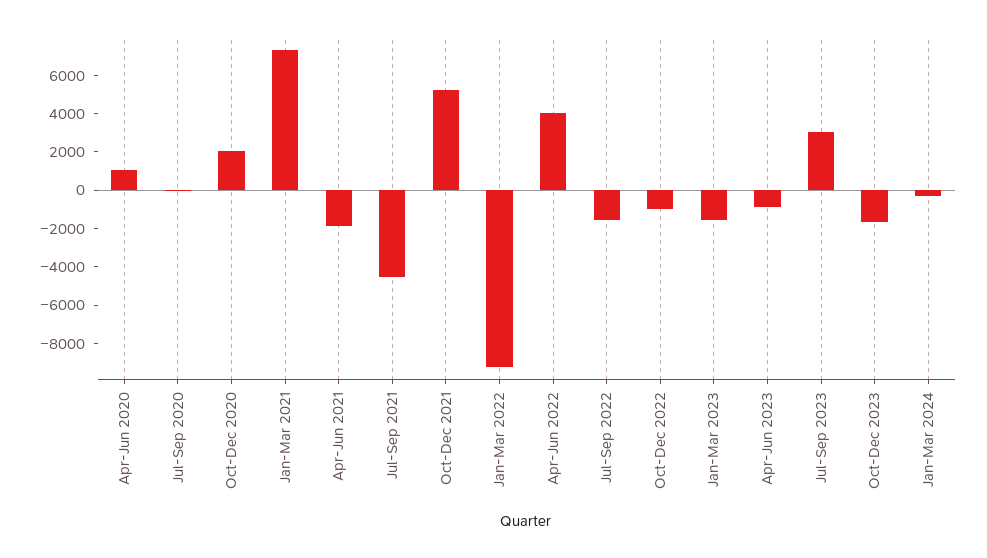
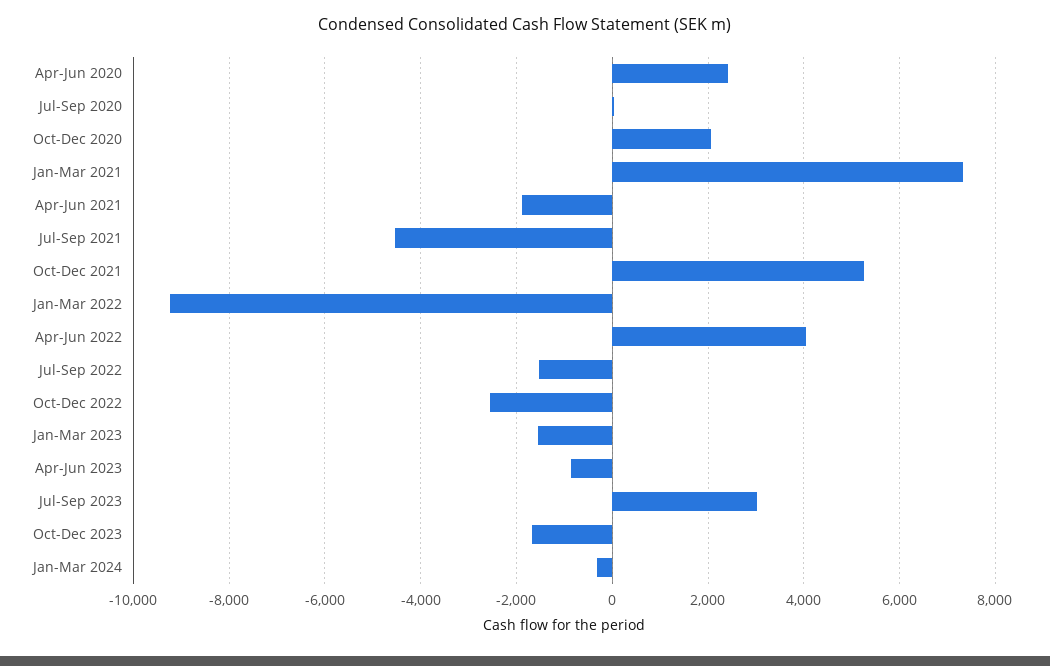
Apr-Jun 2020: 1000 -> 2400
Oct-Dec 2022: -1000 -> -2600

